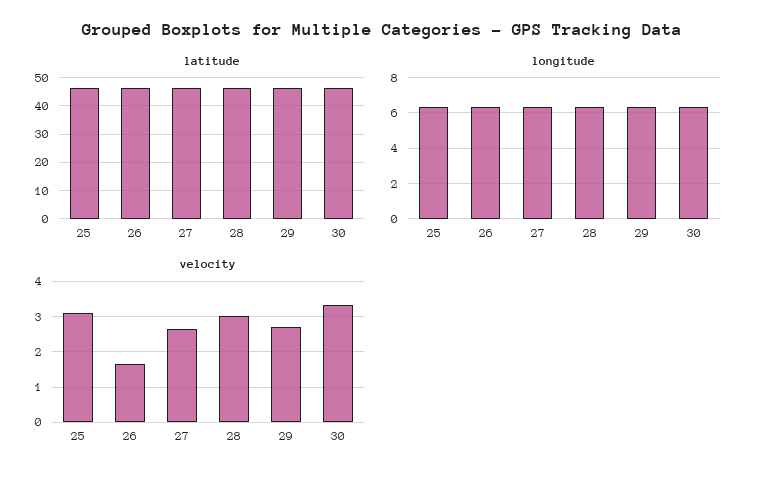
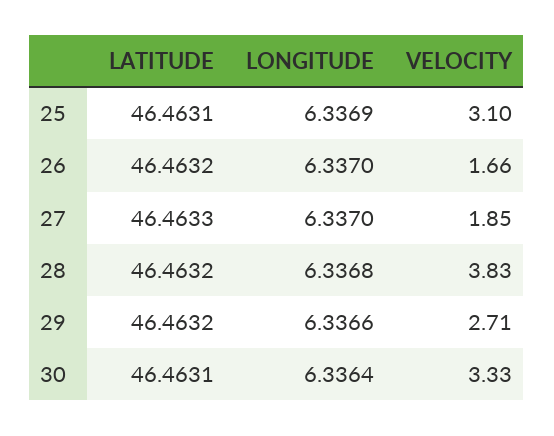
velocity, 27: 2.6 -> 1.85
velocity, 28: 3 -> 3.83

